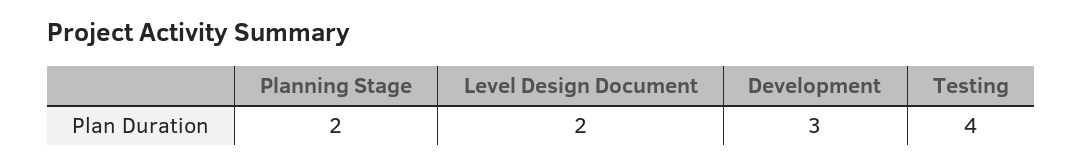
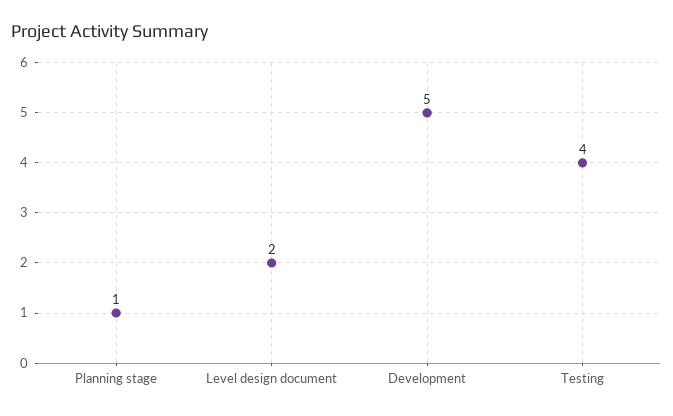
Planning Stage: 2 -> 1
Development: 3 -> 5

